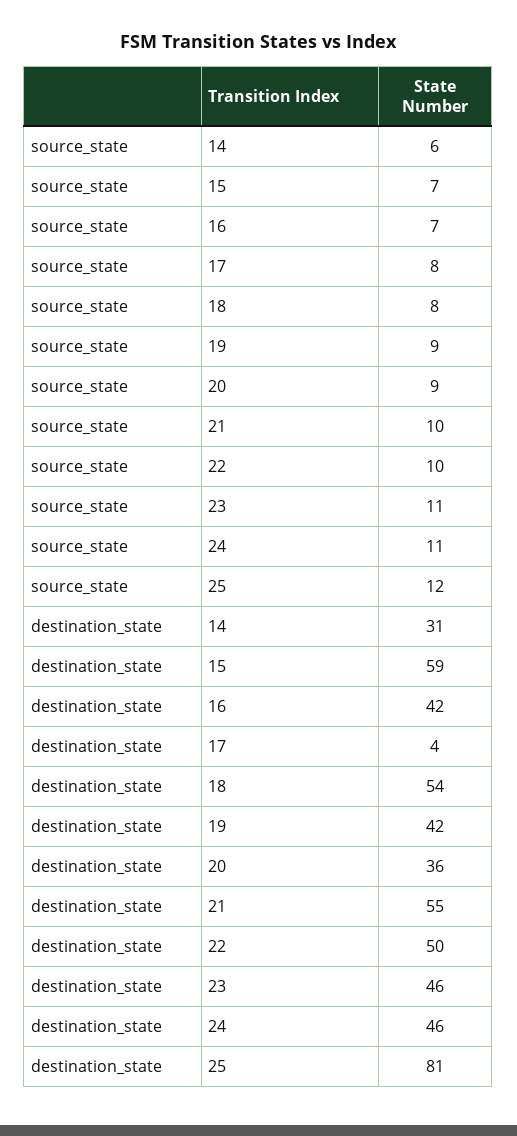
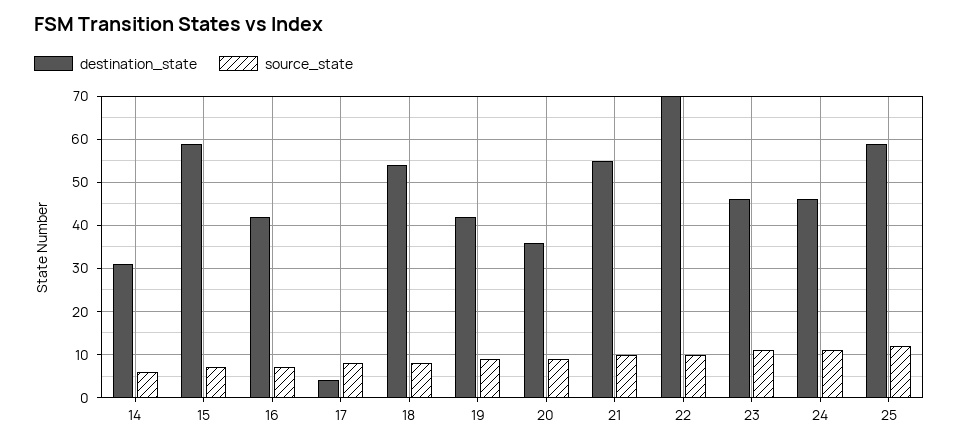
destination_state, 22: 50 -> 70
destination_state, 25: 81 -> 60

